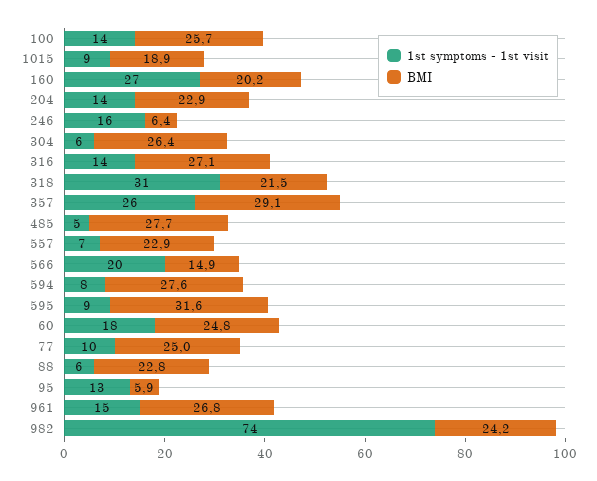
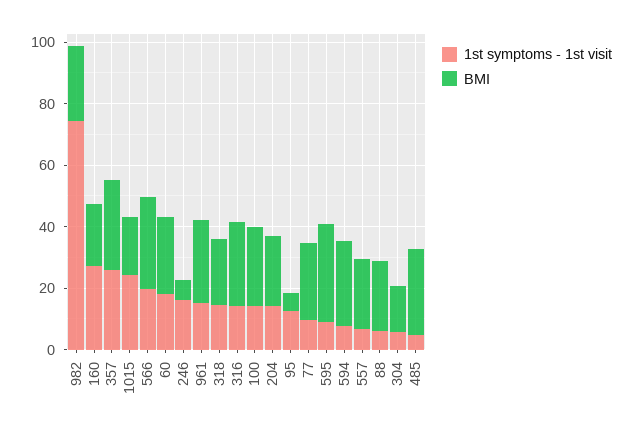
1st symptoms - 1st visit, 1015: 9 -> 25
BMI, 304: 26.4 -> 15
1st symptoms - 1st visit, 318: 31 -> 15
BMI, 566: 14.9 -> 30

